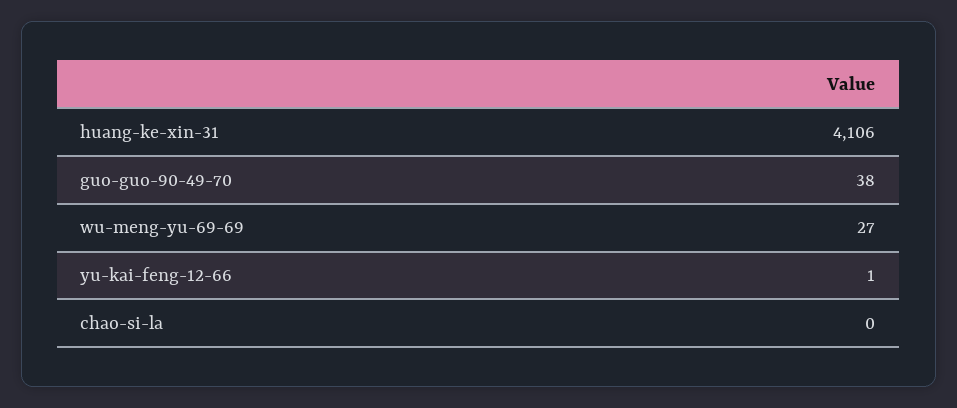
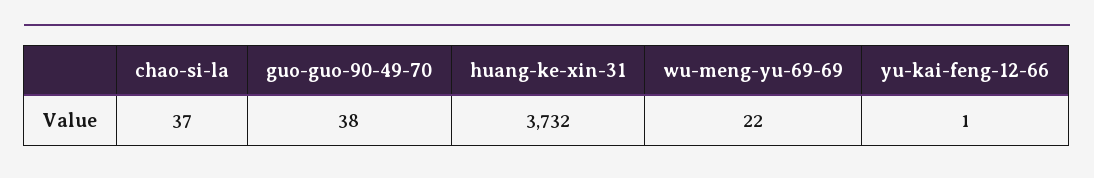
huang-ke-xin-31: 4106 -> 3732
wu-meng-yu-69-69: 27 -> 22
chao-si-la: 0 -> 37

